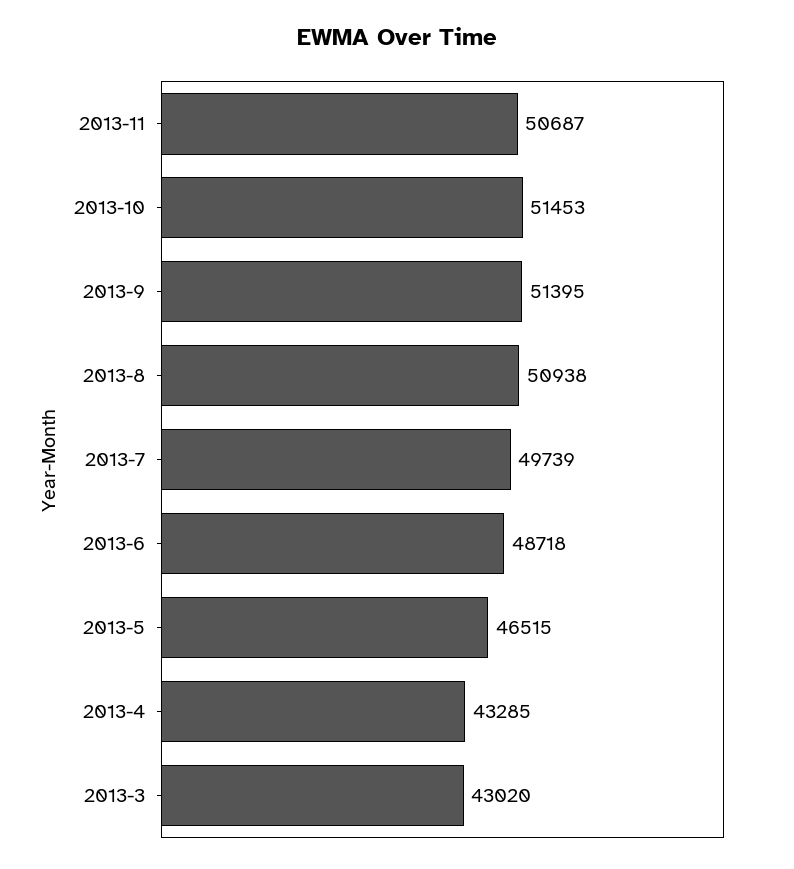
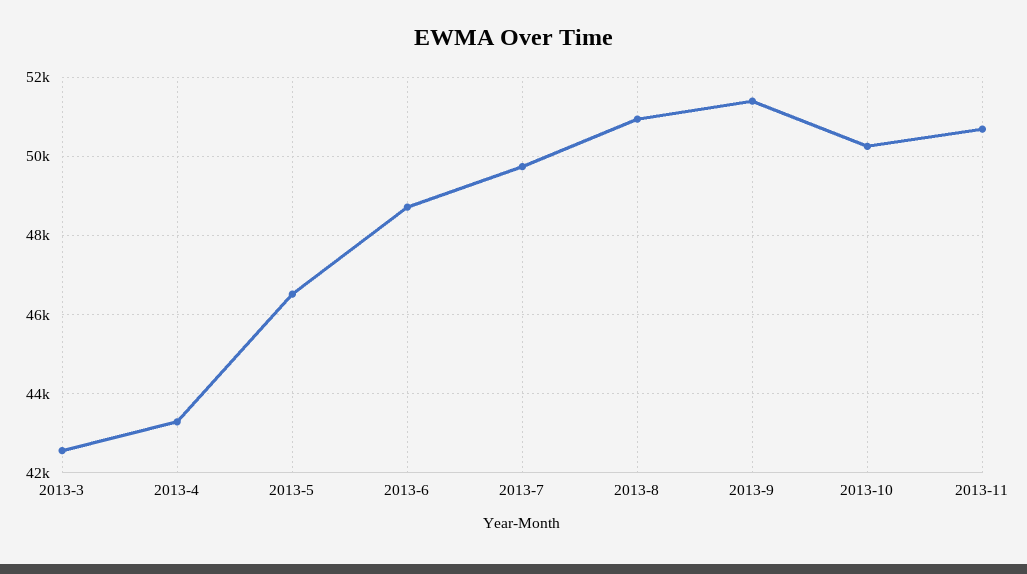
2013-10: 51453 -> 50200
2013-3: 43020 -> 42600

